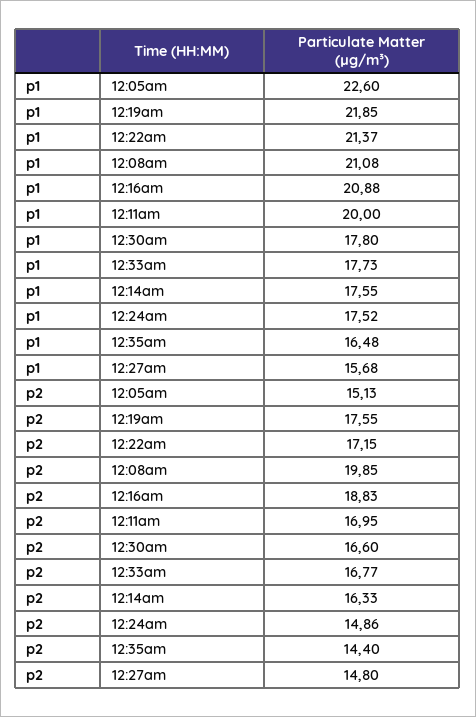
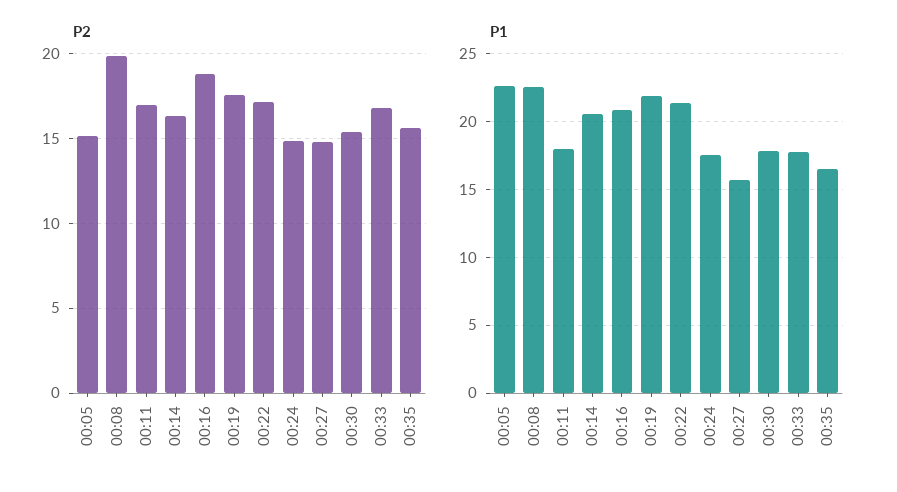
p1, 12:08am: 21.08 -> 22.5
p1, 12:11am: 20 -> 18
p1, 12:14am: 17.55 -> 20.5
p2, 12:30am: 16.6 -> 15.5
p2, 12:35am: 14.4 -> 15.5

